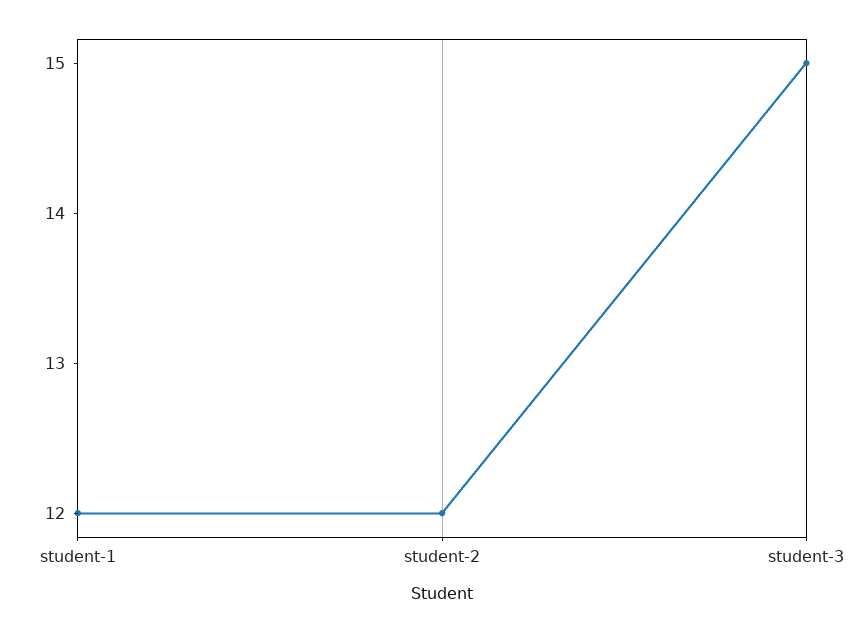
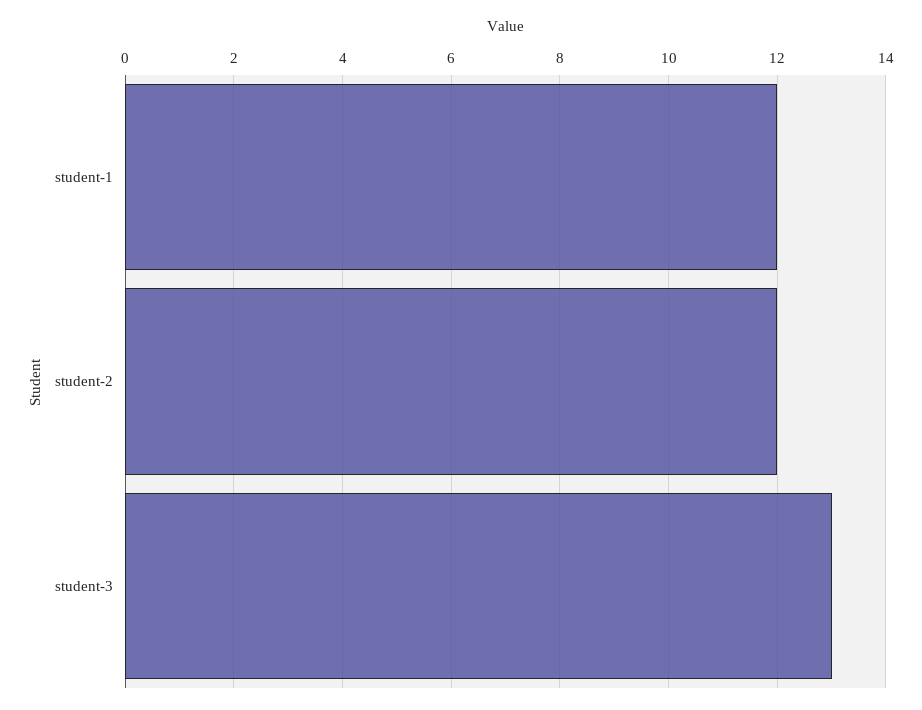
student-3: 15 -> 13

